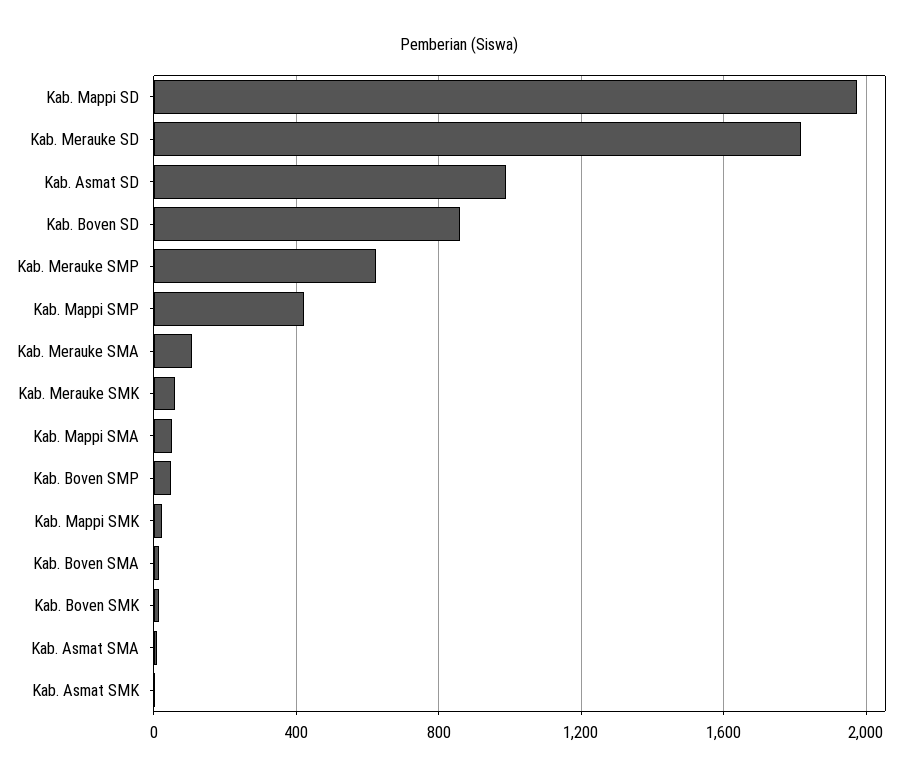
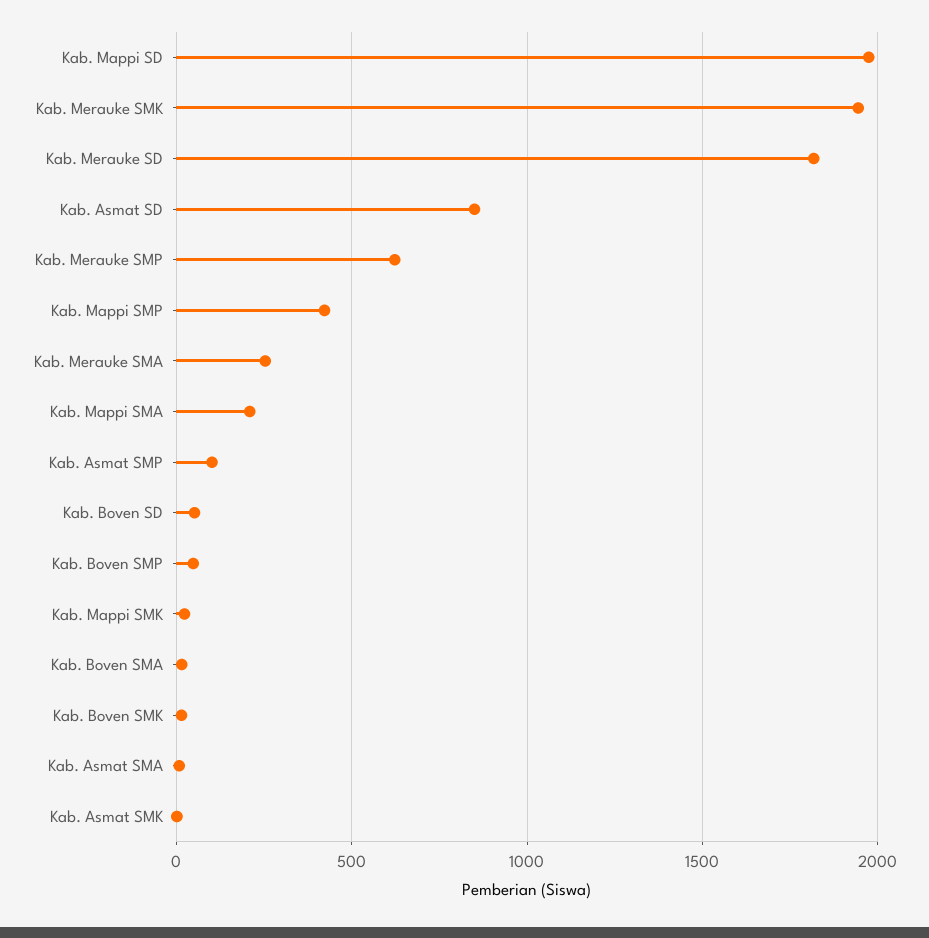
Kab. Asmat SD: 1000 -> 850
Kab. Boven SD: 850 -> 50
Kab. Merauke SMA: 100 -> 250
Kab. Merauke SMK: 50 -> 1950
Kab. Mappi SMA: 50 -> 200
Kab. Asmat SMP: none -> 100

